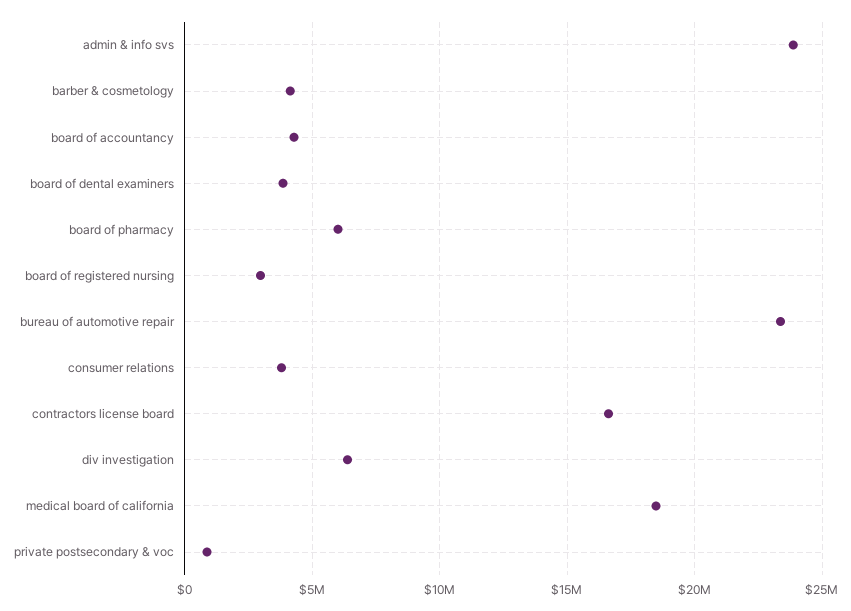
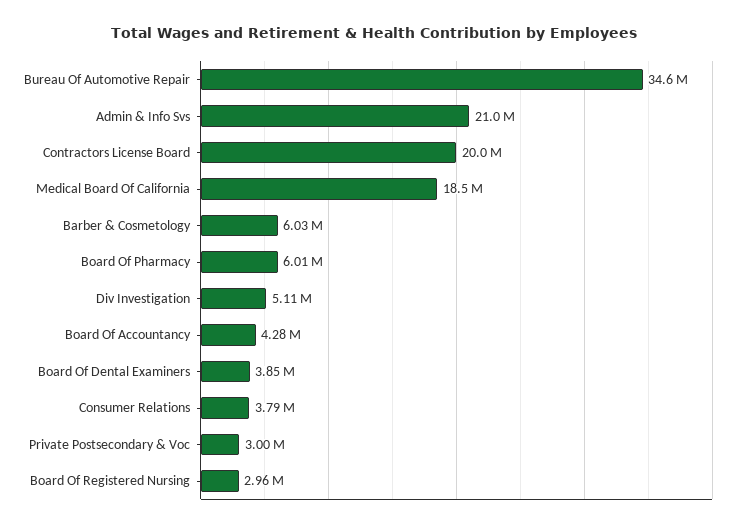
admin & info svs: 24000000 -> 21000000
barber & cosmetology: 4000000 -> 6030000
bureau of automotive repair: 23500000 -> 34600000
contractors license board: 16500000 -> 20000000
div investigation: 6500000 -> 5110000
private postsecondary & voc: 1000000 -> 3000000

